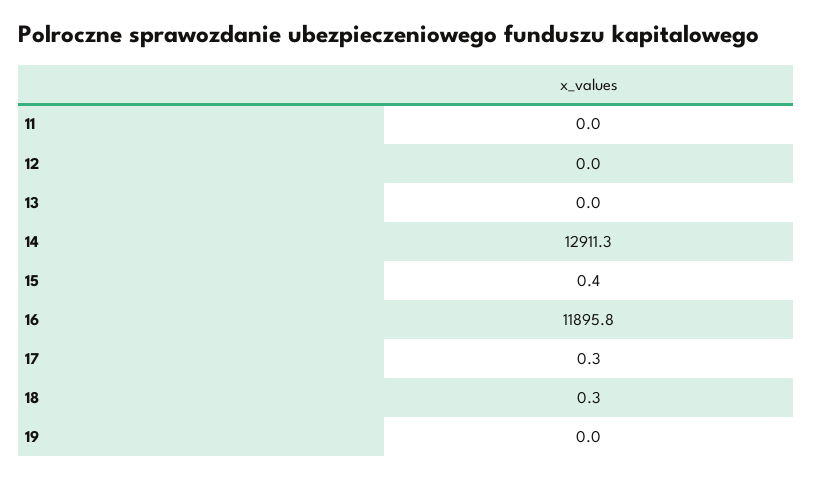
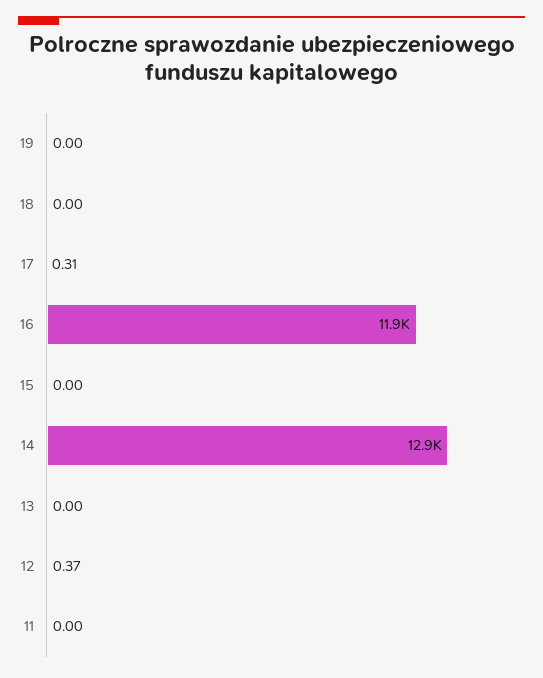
12: 0 -> 0.37
15: 0.4 -> 0
18: 0.3 -> 0

